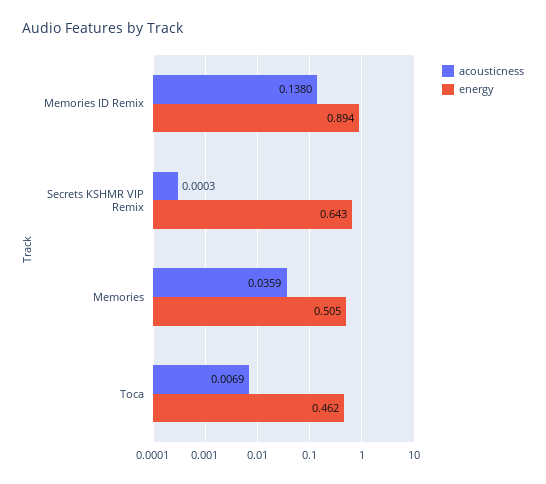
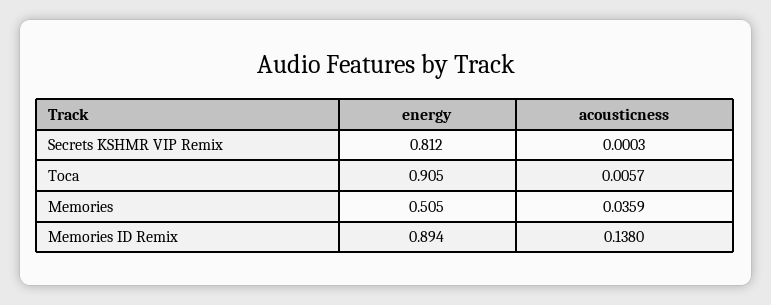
energy, Secrets KSHMR VIP Remix: 0.643 -> 0.812
acousticness, Toca: 0.0069 -> 0.0057
energy, Toca: 0.462 -> 0.905

